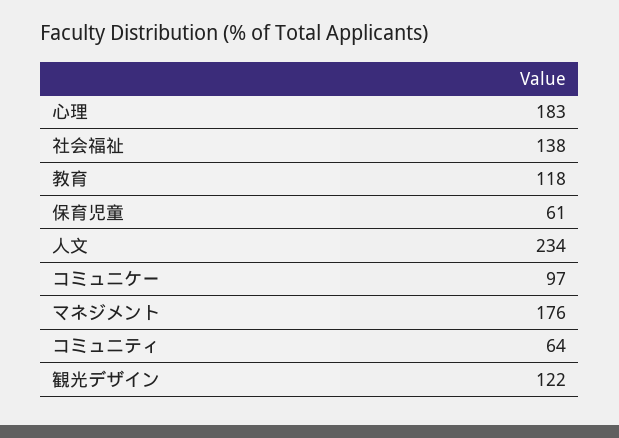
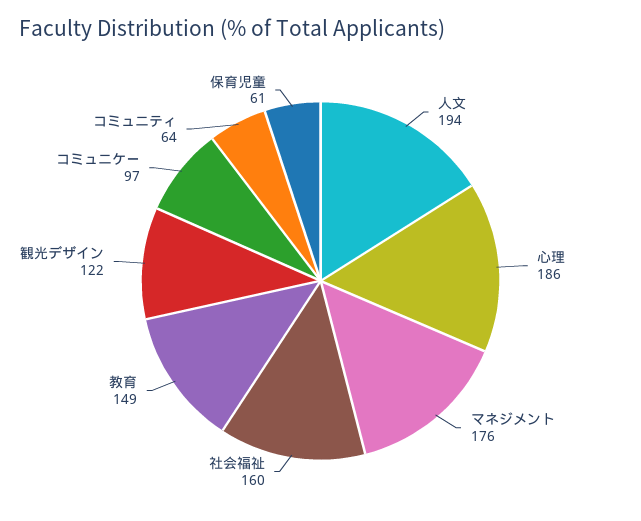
心理: 183 -> 186
社会福祉: 138 -> 160
教育: 118 -> 149
人文: 234 -> 194

